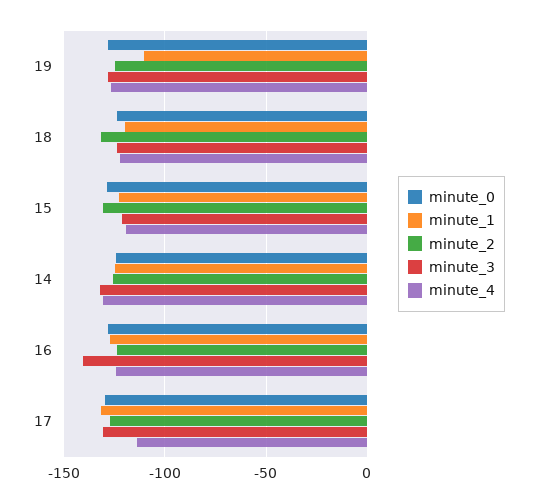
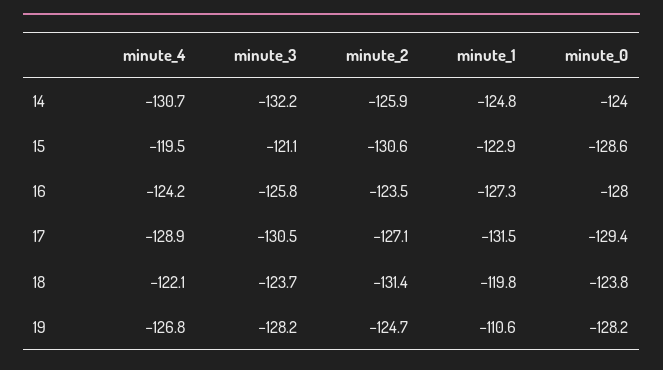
minute_3, 16: -140 -> -125.8
minute_4, 17: -115 -> -128.9

